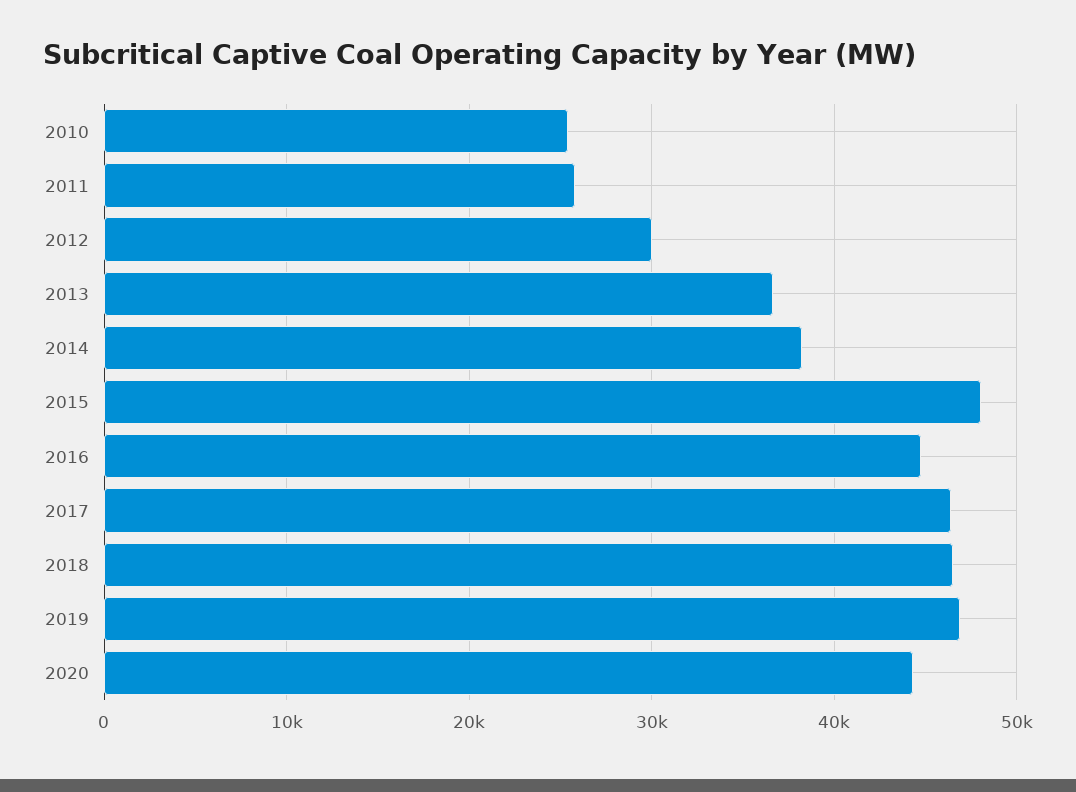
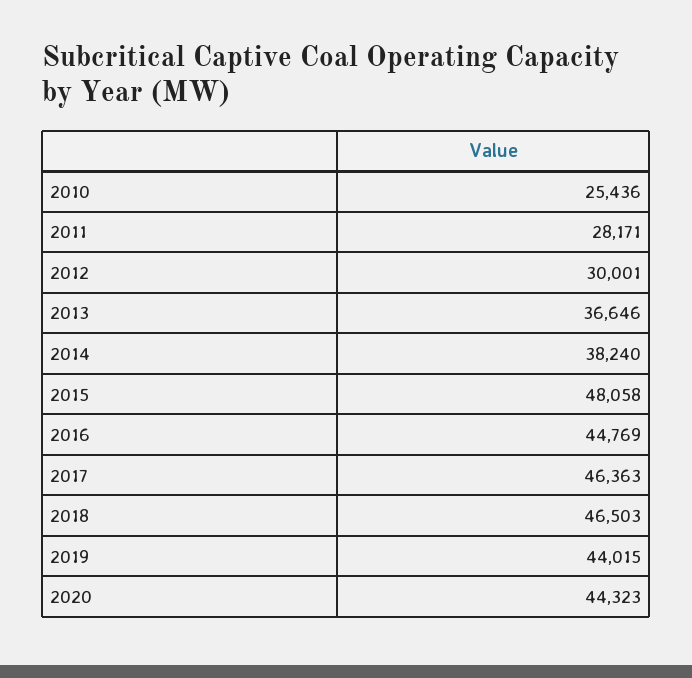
2011: 26000 -> 28171
2019: 47000 -> 44015

